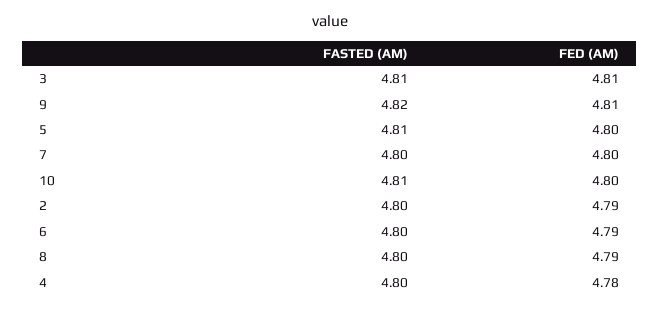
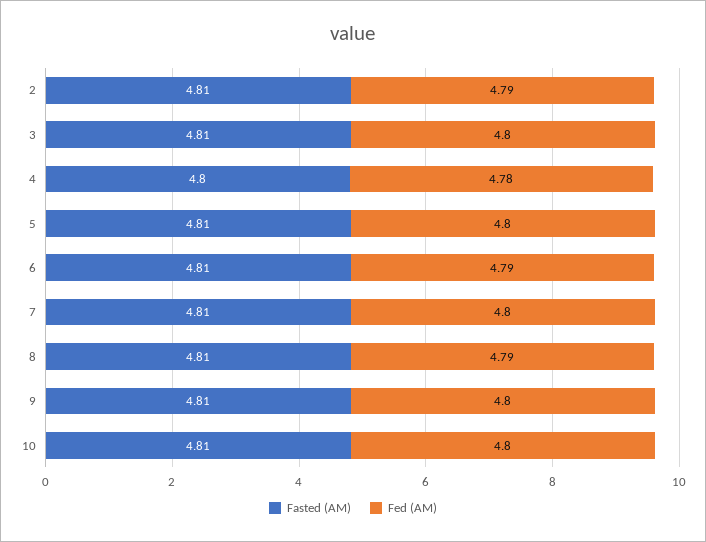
FED (AM), 3: 4.81 -> 4.8
FASTED (AM), 9: 4.82 -> 4.81
FED (AM), 9: 4.81 -> 4.8
FASTED (AM), 7: 4.8 -> 4.81
FASTED (AM), 2: 4.8 -> 4.81
FASTED (AM), 6: 4.8 -> 4.81
FASTED (AM), 8: 4.8 -> 4.81

